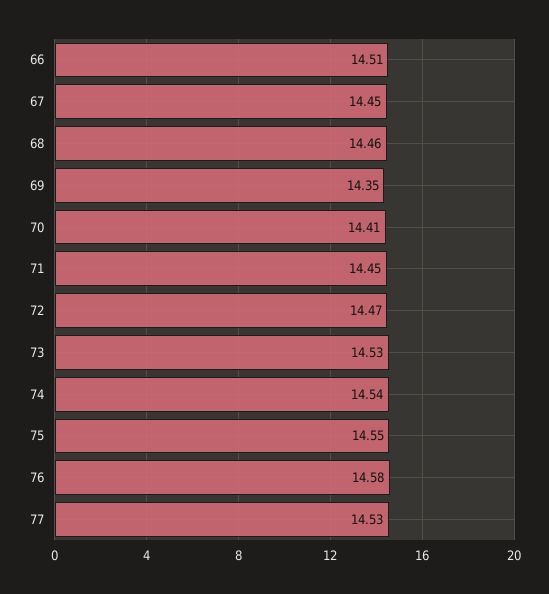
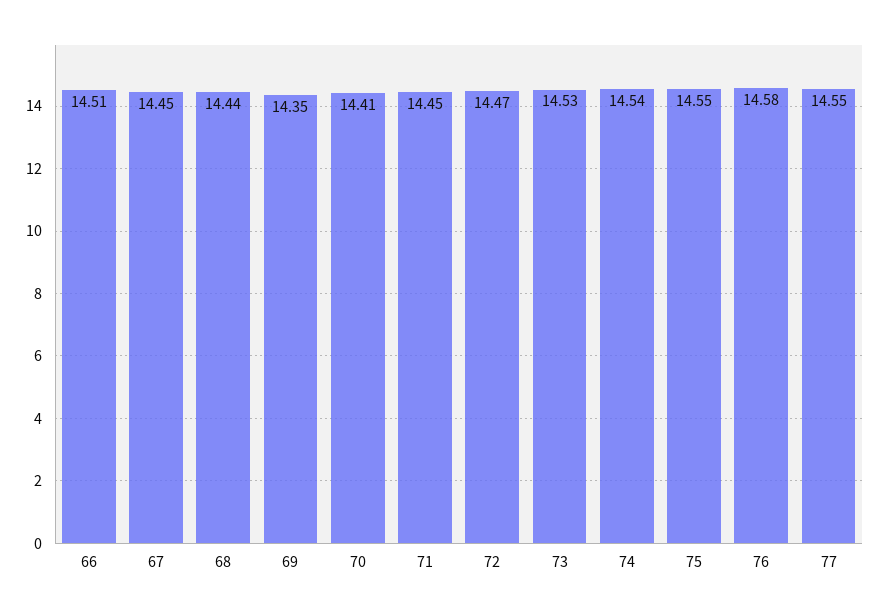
68: 14.46 -> 14.44
77: 14.53 -> 14.55

